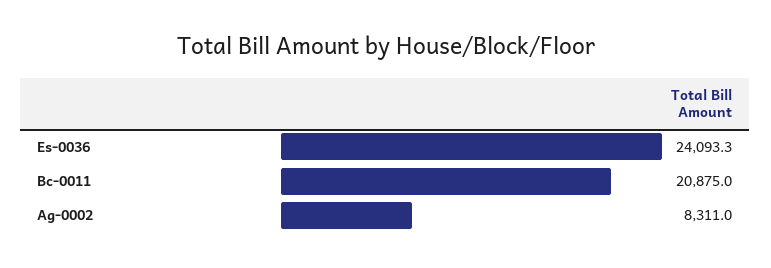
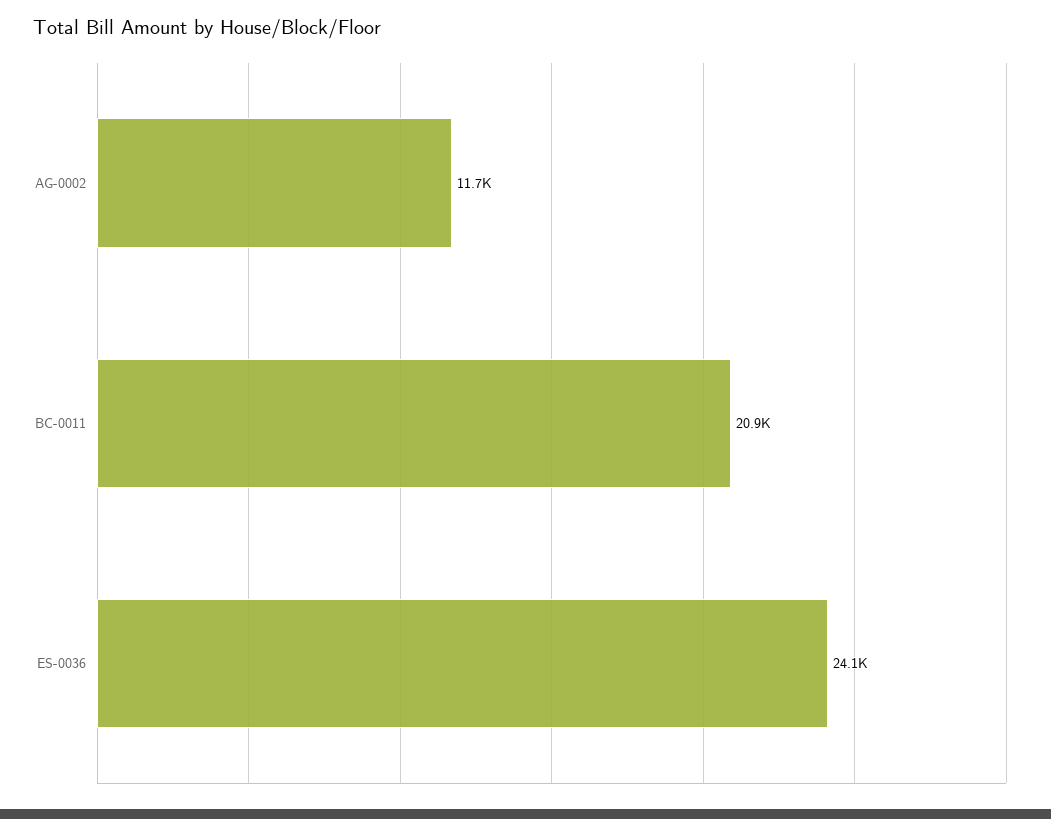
Ag-0002: 8311 -> 11700

